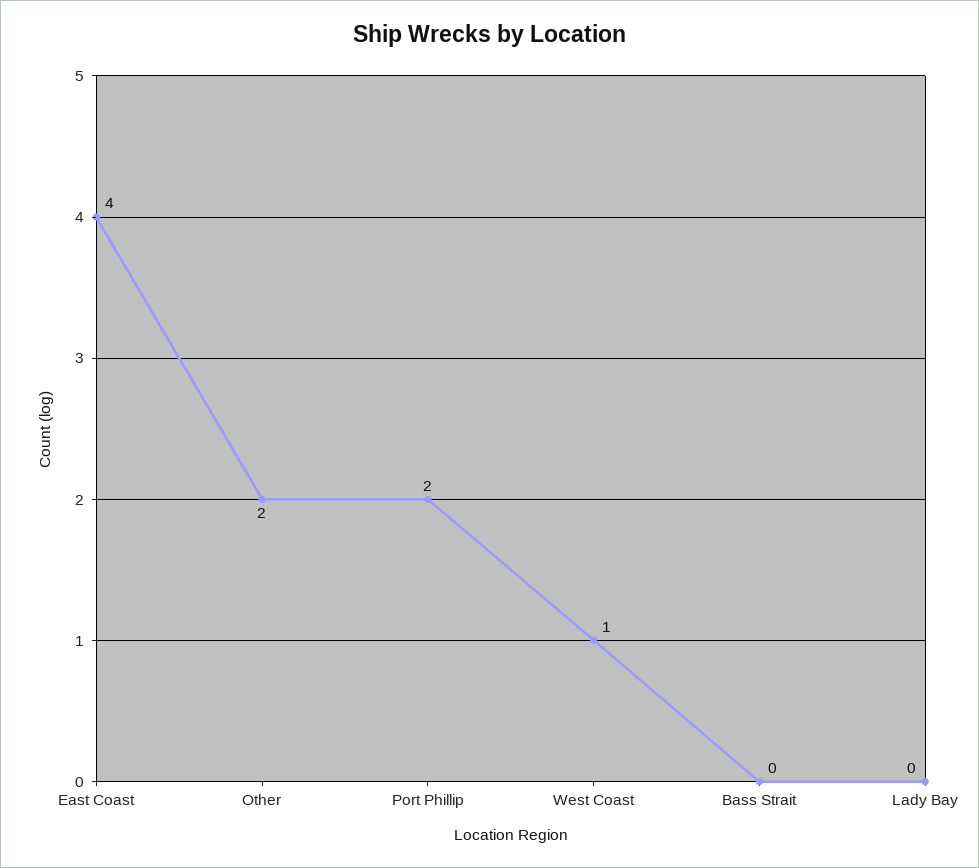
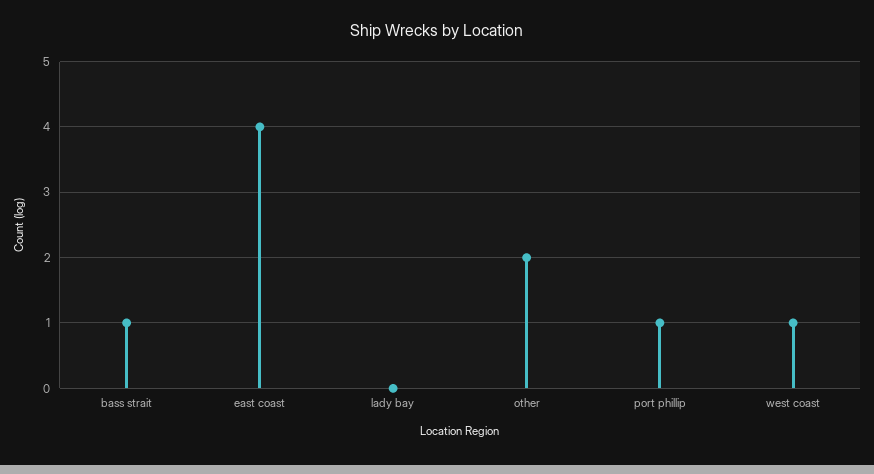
Port Phillip: 2 -> 1
Bass Strait: 0 -> 1

